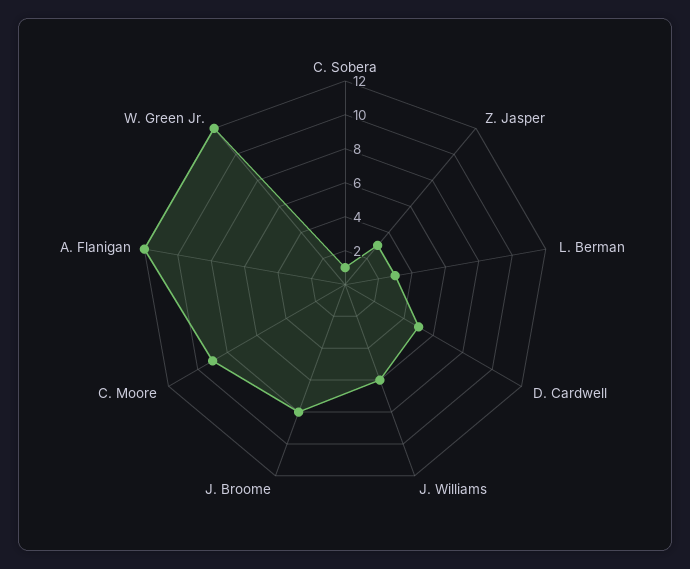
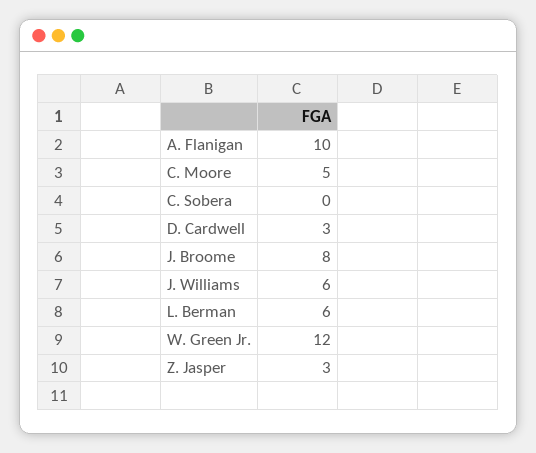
C. Sobera: 1 -> 0
L. Berman: 3 -> 6
D. Cardwell: 5 -> 3
C. Moore: 9 -> 5
A. Flanigan: 12 -> 10

